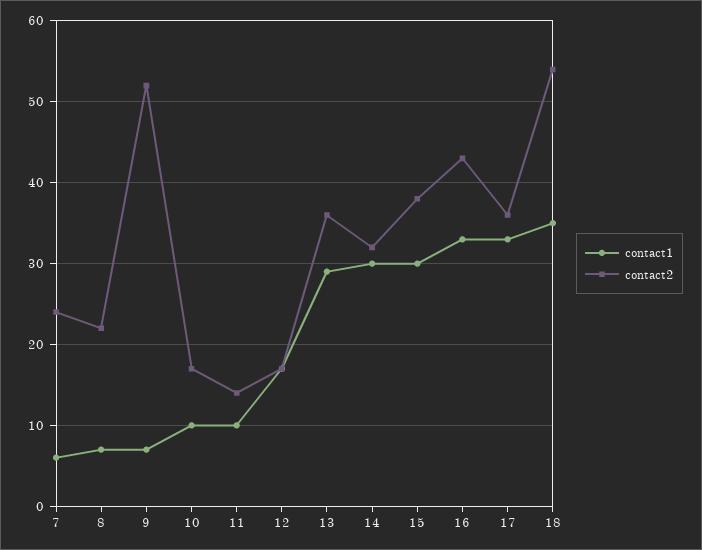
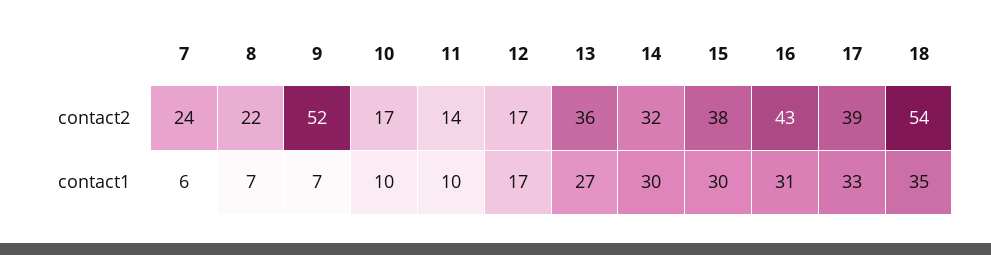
contact1, 13: 29 -> 27
contact1, 16: 33 -> 31
contact2, 17: 36 -> 39

